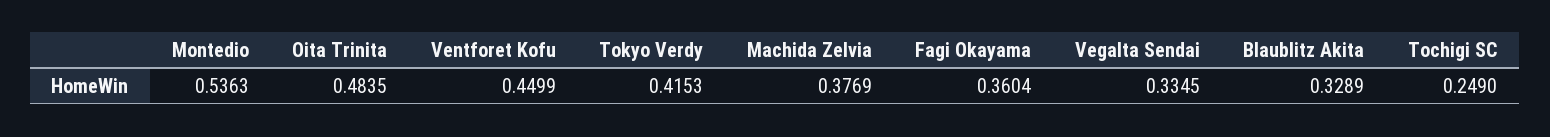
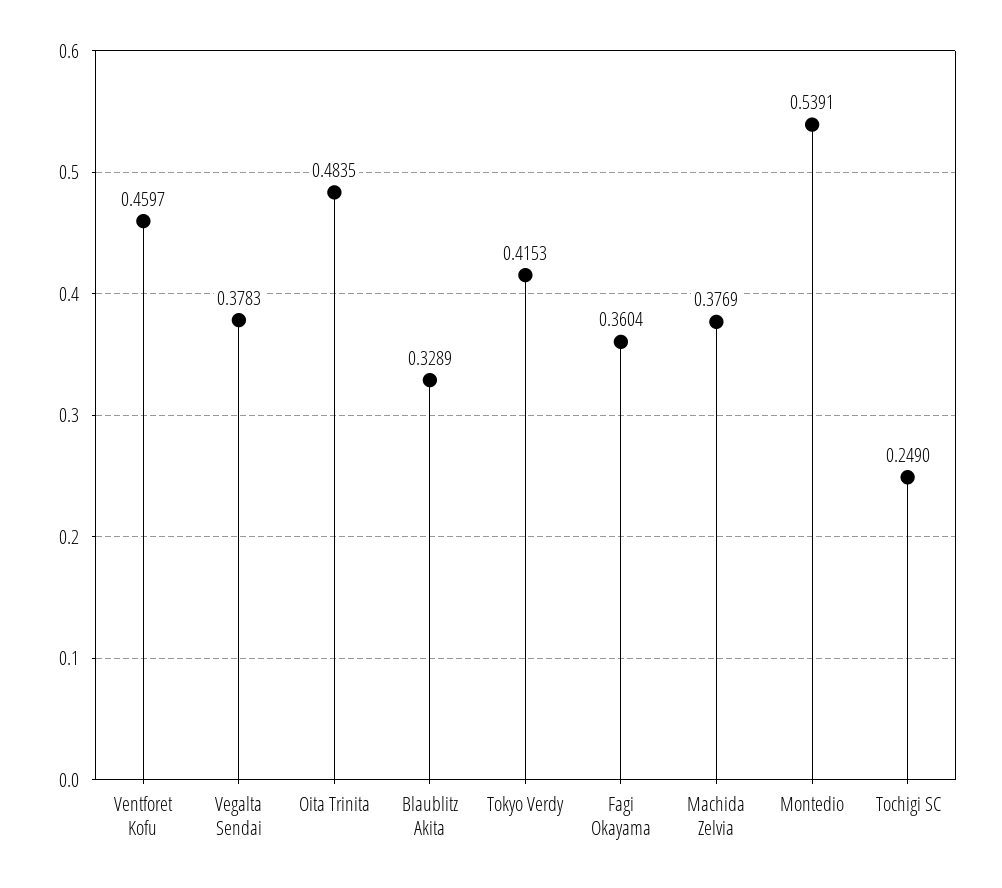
Montedio: 0.5363 -> 0.5391
Ventforet Kofu: 0.4499 -> 0.4597
Vegalta Sendai: 0.3345 -> 0.3783

